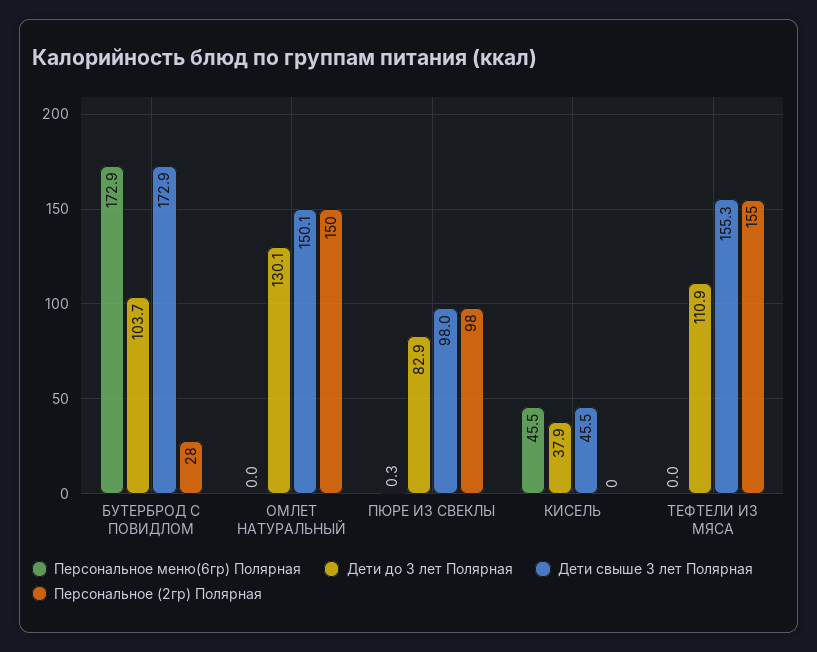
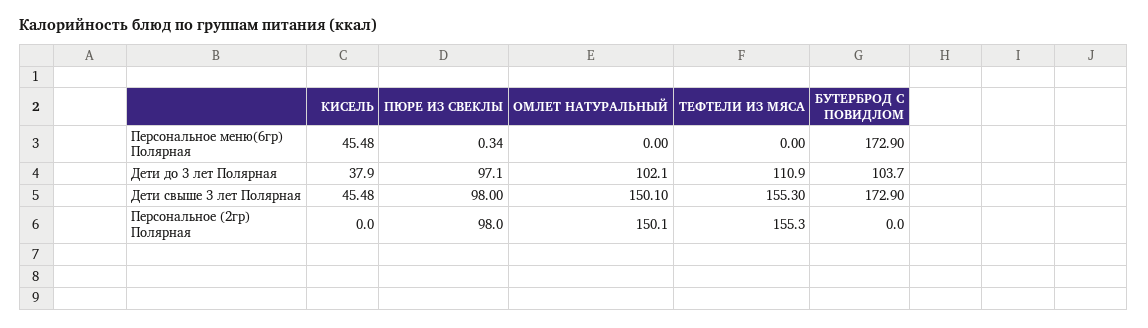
Персональное (2гр) Полярная, БУТЕРБРОД С ПОВИДЛОМ: 28 -> 0
Дети до 3 лет Полярная, ОМЛЕТ НАТУРАЛЬНЫЙ: 130.1 -> 102.1
Дети до 3 лет Полярная, ПЮРЕ ИЗ СВЕКЛЫ: 82.9 -> 97.1

